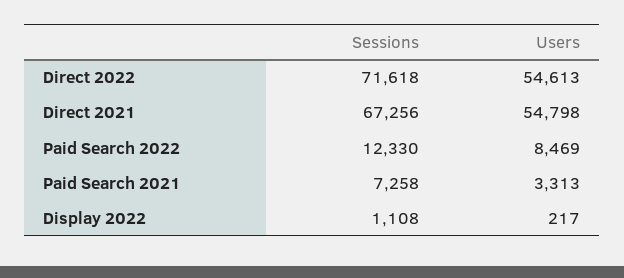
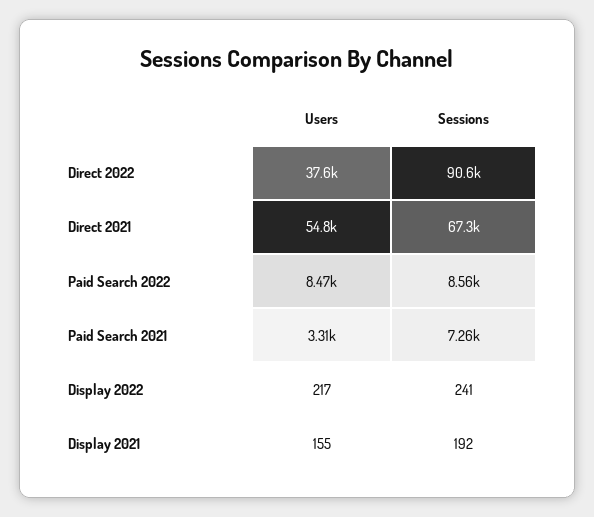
Sessions, Direct 2022: 71618 -> 90600
Users, Direct 2022: 54613 -> 37600
Sessions, Paid Search 2022: 12330 -> 8560
Sessions, Display 2022: 1108 -> 241
Users, Display 2021: none -> 155
Sessions, Display 2021: none -> 192

